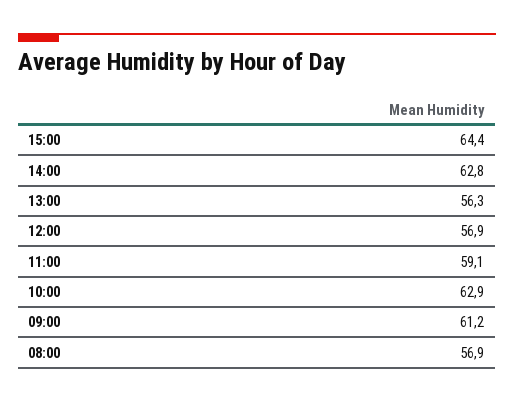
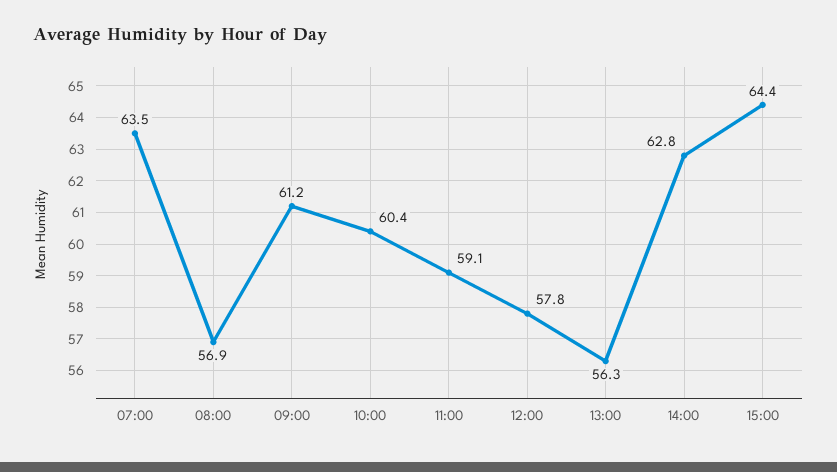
12:00: 56.9 -> 57.8
10:00: 62.9 -> 60.4
07:00: none -> 63.5

